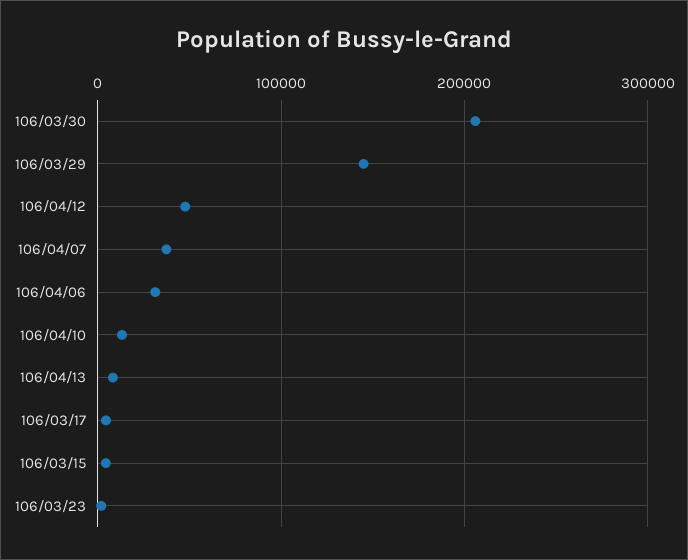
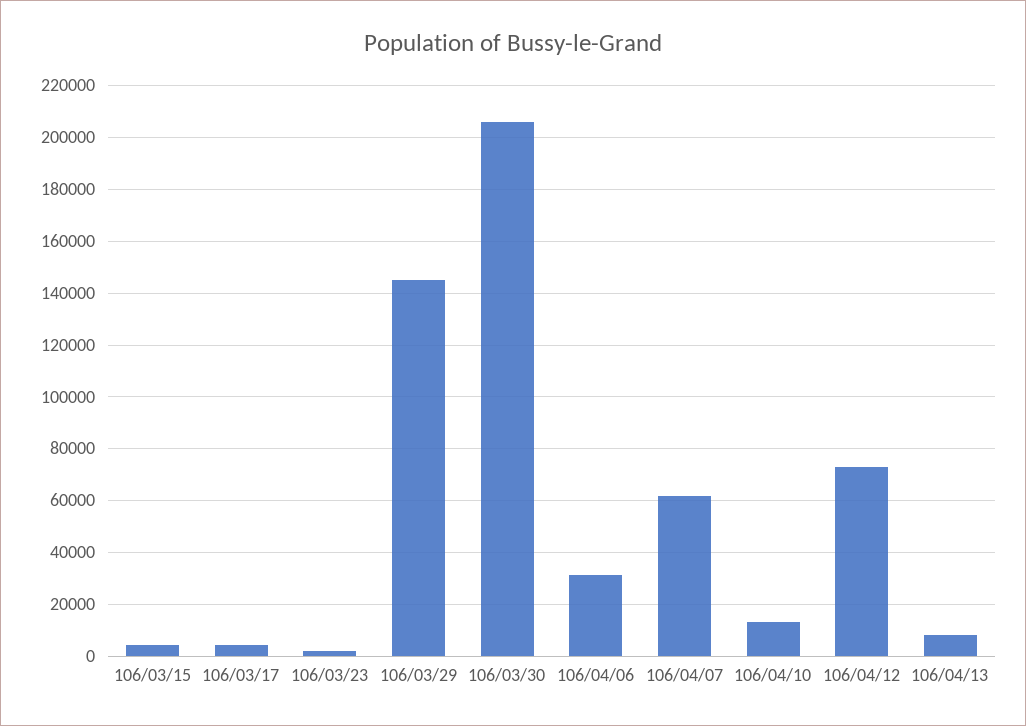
106/04/12: 50000 -> 72500
106/04/07: 40000 -> 62500

